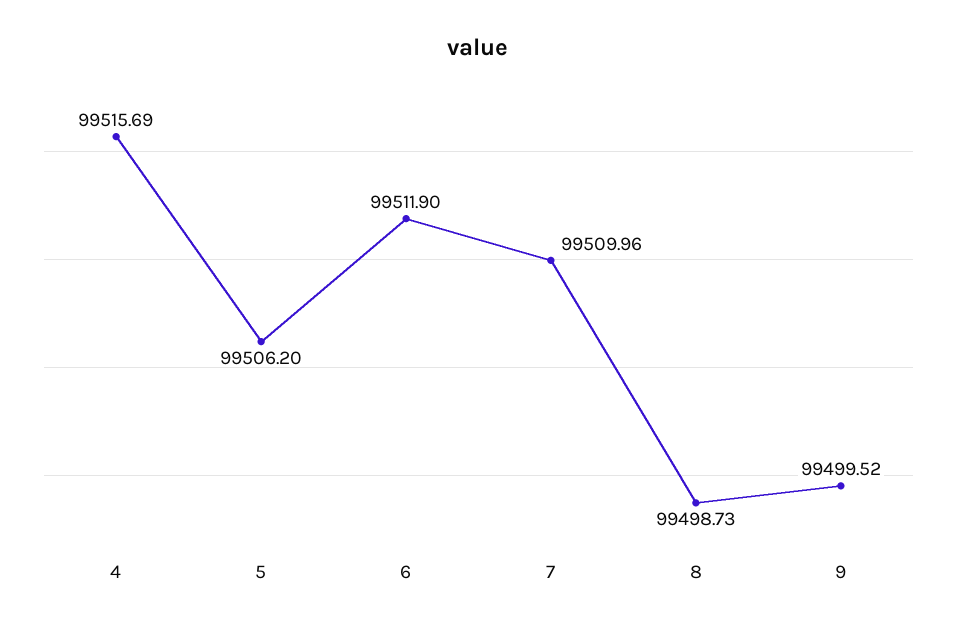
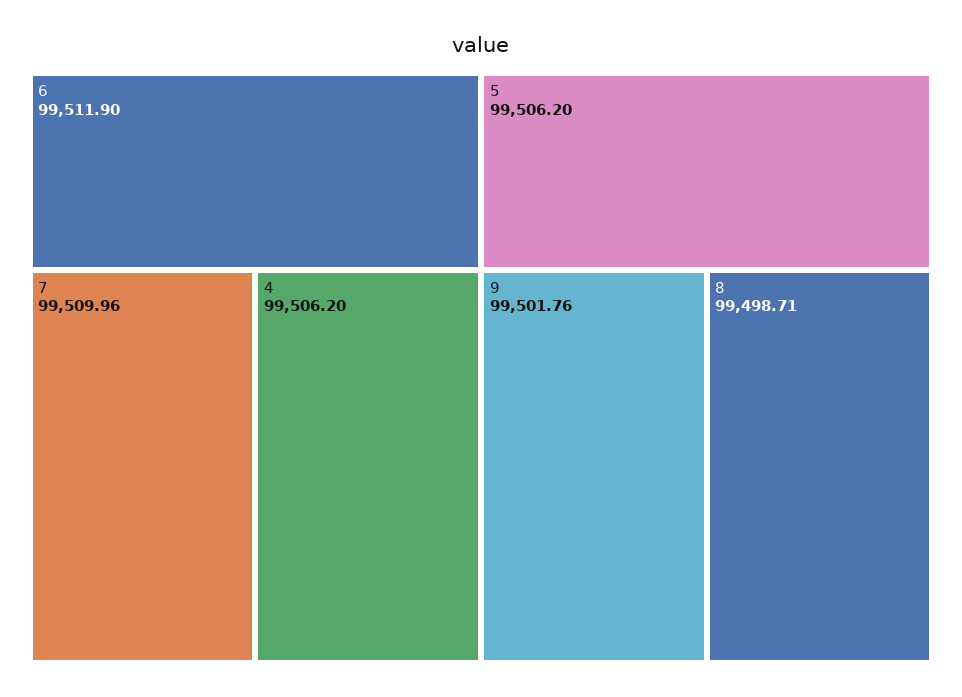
4: 99515.69 -> 99506.2
8: 99498.73 -> 99498.71
9: 99499.52 -> 99501.76

